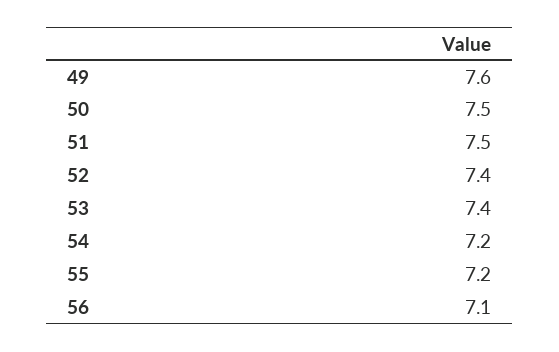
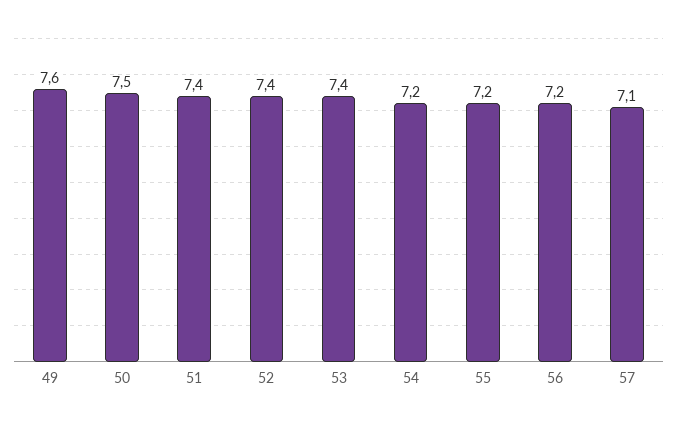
51: 7.5 -> 7.4
56: 7.1 -> 7.2
57: none -> 7.1

